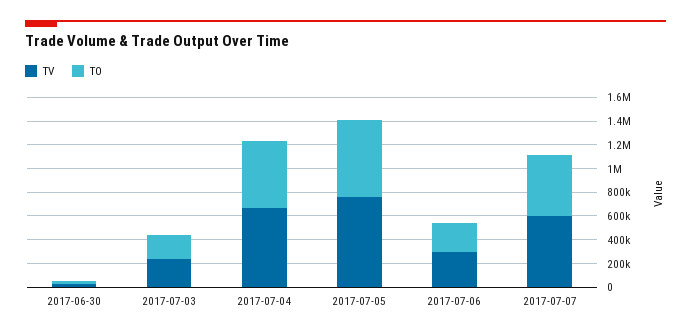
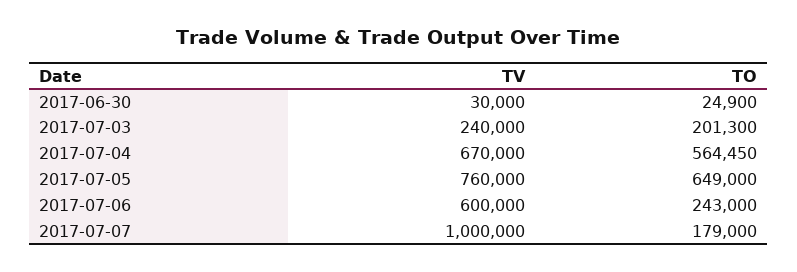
TV, 2017-07-06: 300000 -> 600000
TV, 2017-07-07: 600000 -> 1000000
TO, 2017-07-07: 500000 -> 179000

